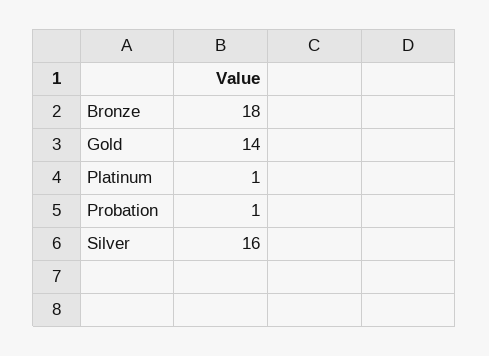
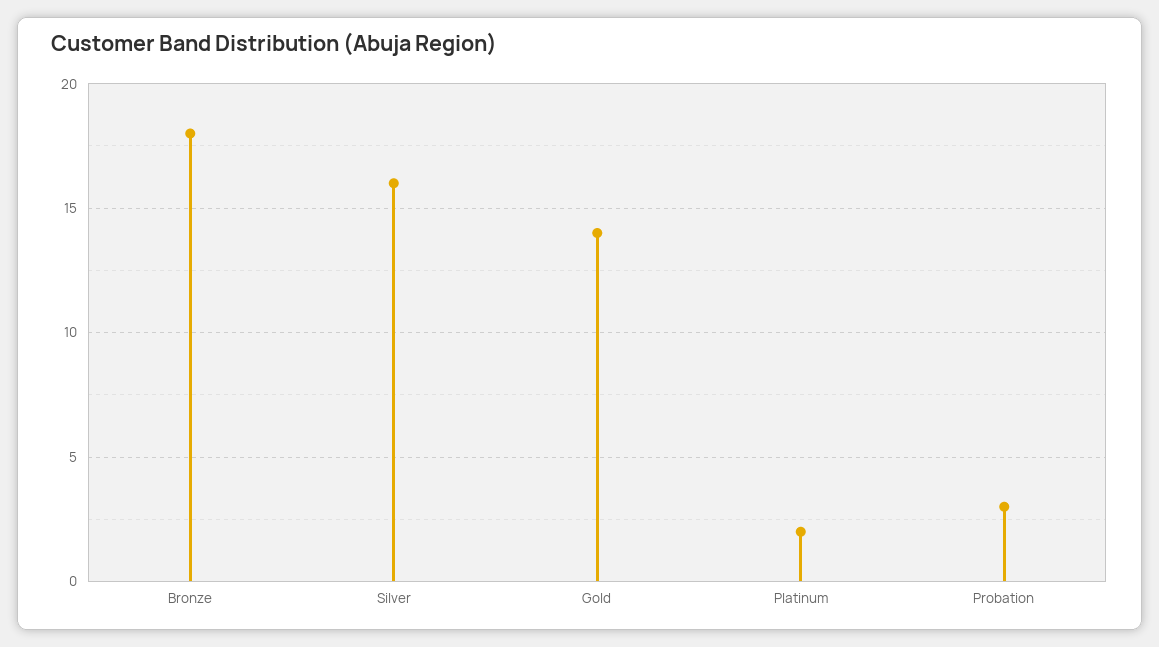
Platinum: 1 -> 2
Probation: 1 -> 3

